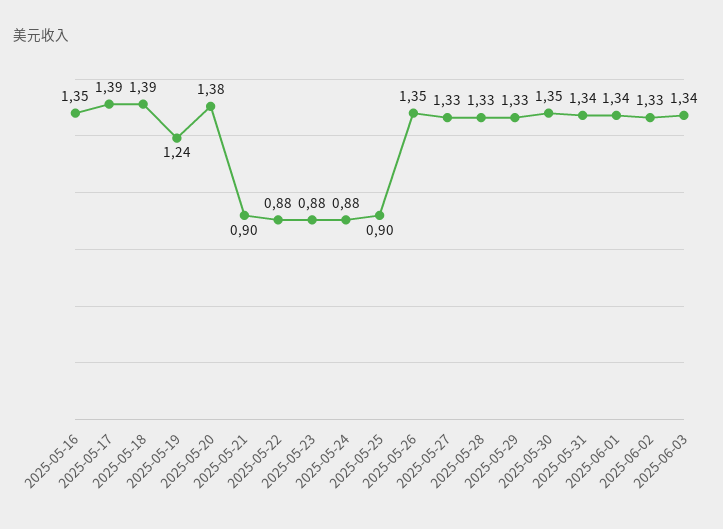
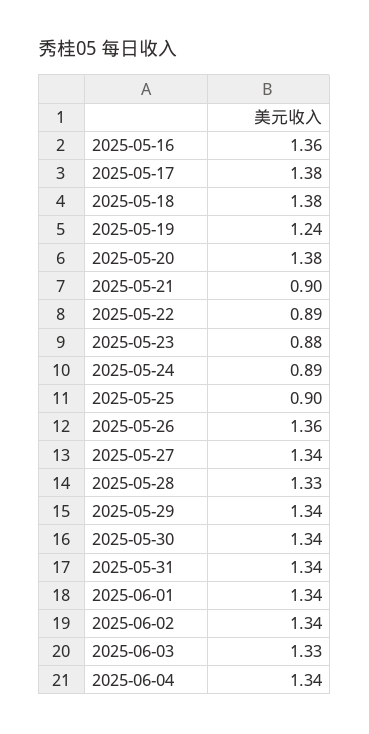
2025-05-16: 1.35 -> 1.36
2025-05-17: 1.39 -> 1.38
2025-05-18: 1.39 -> 1.38
2025-05-22: 0.88 -> 0.89
2025-05-24: 0.88 -> 0.89
2025-05-26: 1.35 -> 1.36
2025-05-27: 1.33 -> 1.34
2025-05-29: 1.33 -> 1.34
2025-05-30: 1.35 -> 1.34
2025-06-02: 1.33 -> 1.34
2025-06-03: 1.34 -> 1.33
2025-06-04: none -> 1.34

